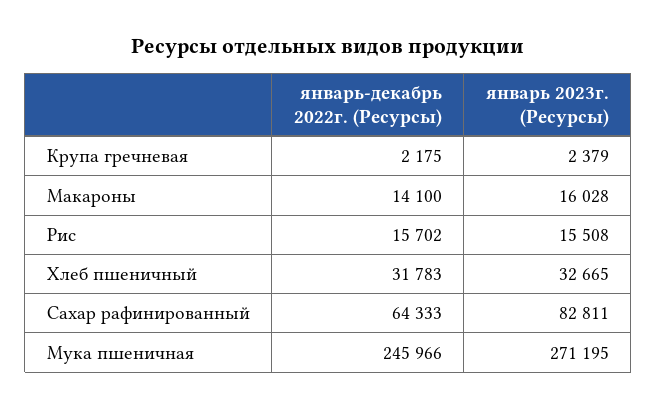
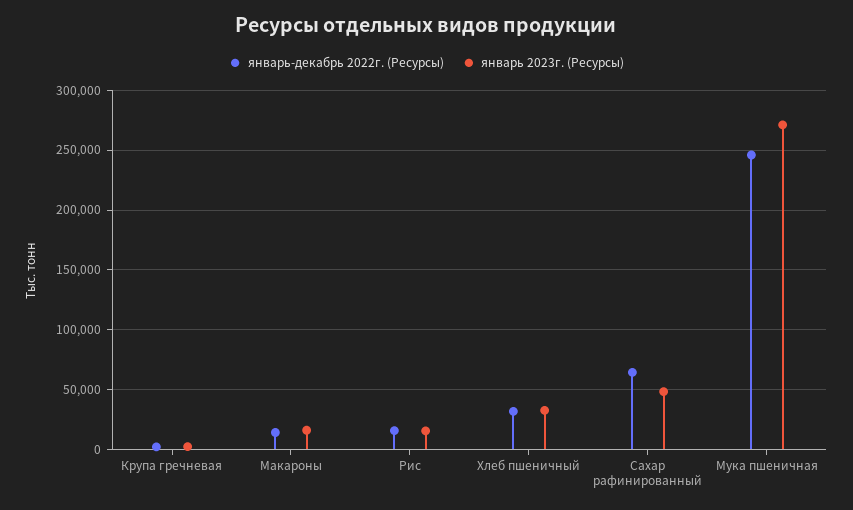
январь 2023г. (Ресурсы), Сахар рафинированный: 82811 -> 50000

